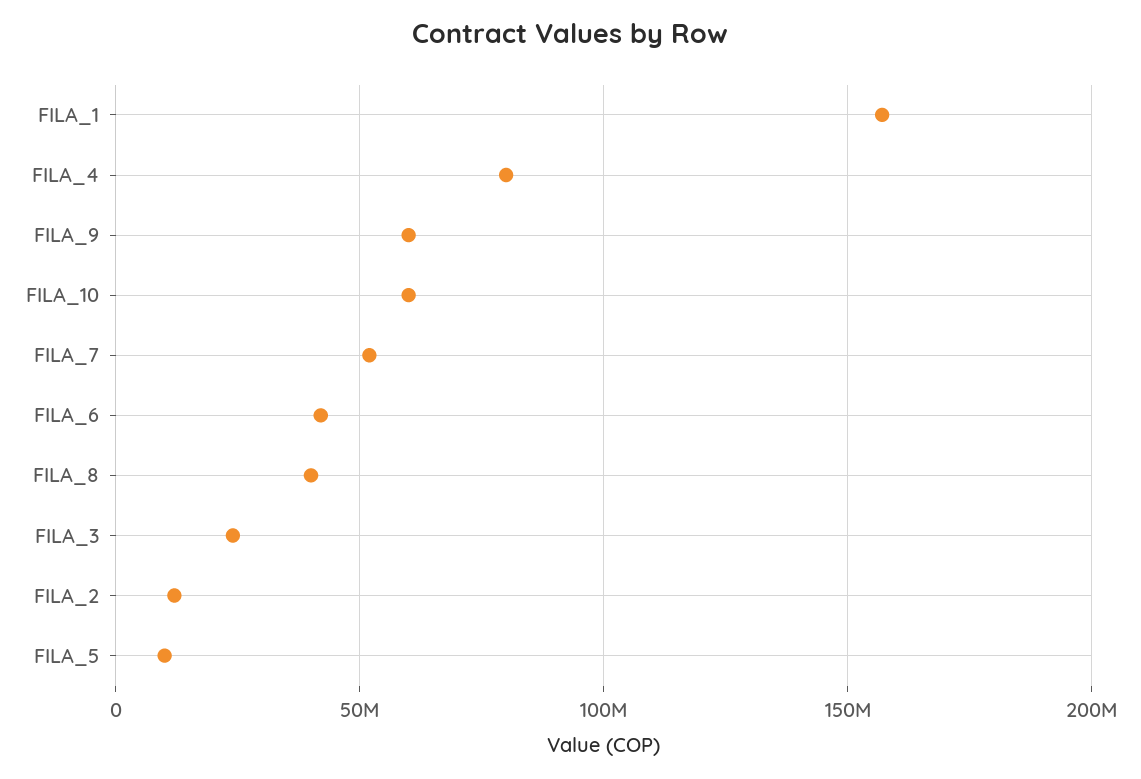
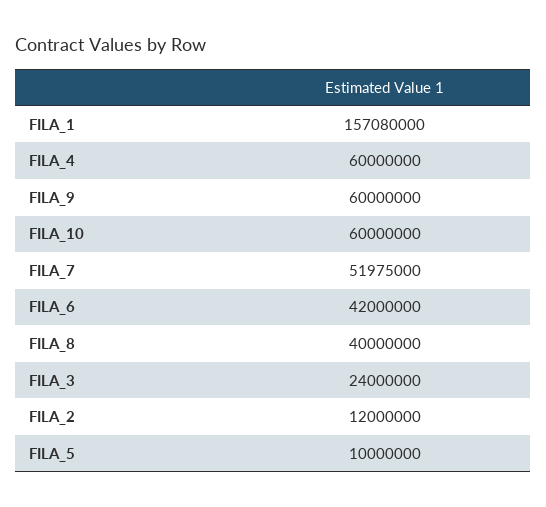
FILA_4: 80000000 -> 60000000

